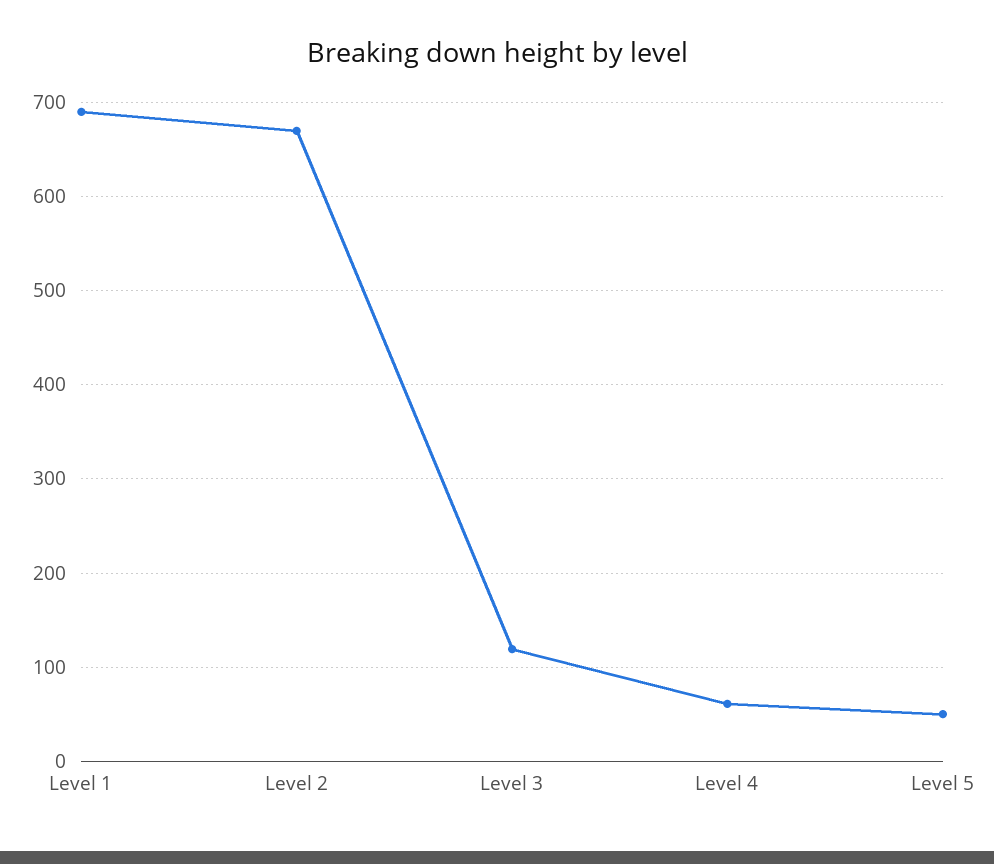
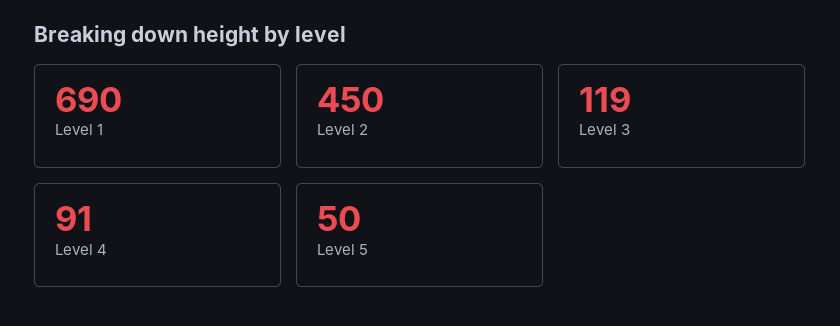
Level 2: 670 -> 450
Level 4: 60 -> 91

